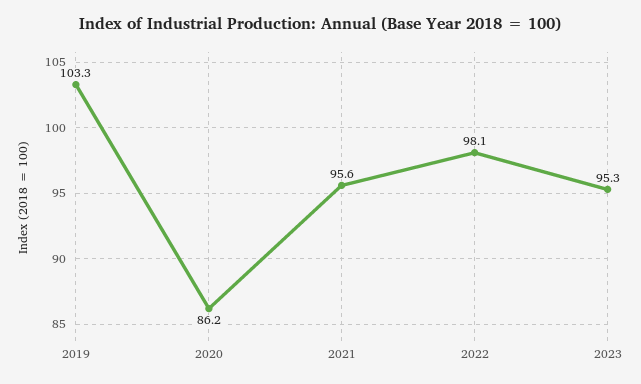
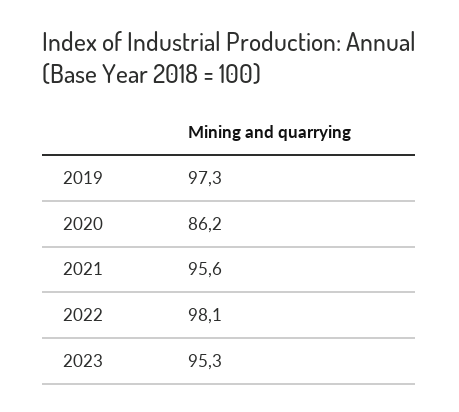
2019: 103.3 -> 97.3

